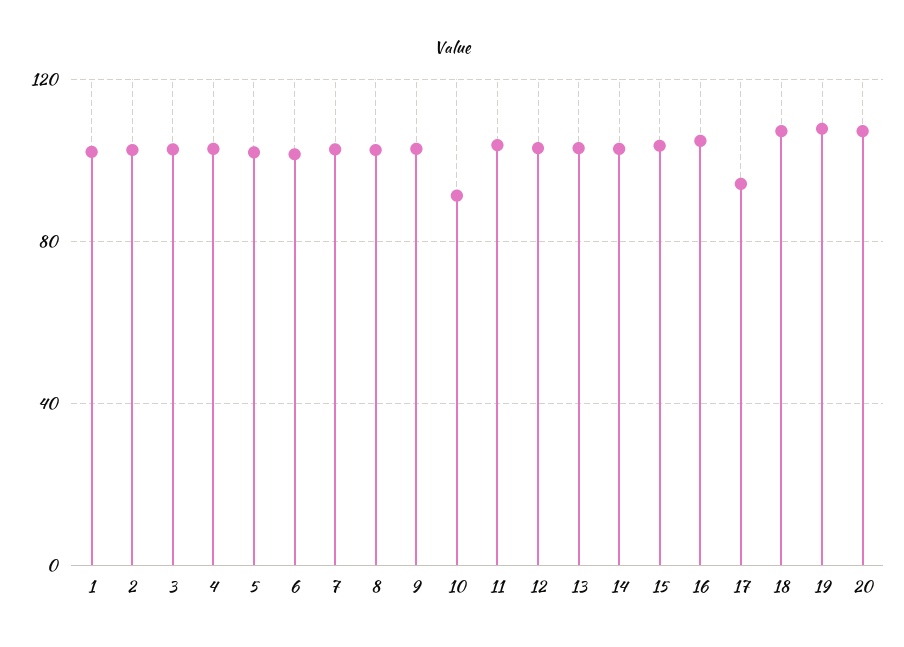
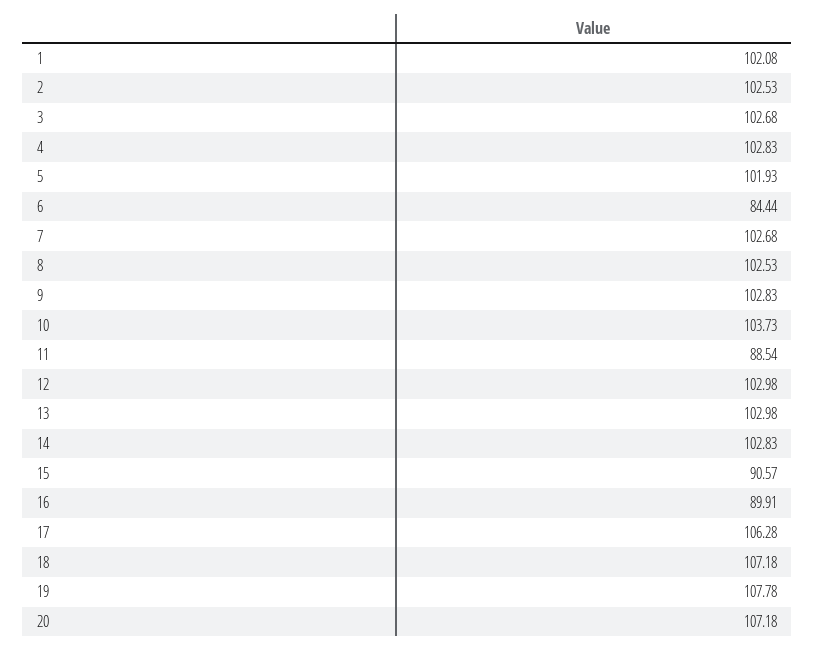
6: 100 -> 84.44
10: 90 -> 103.73
11: 105 -> 88.54
15: 105 -> 90.57
16: 105 -> 89.91
17: 95 -> 106.28

